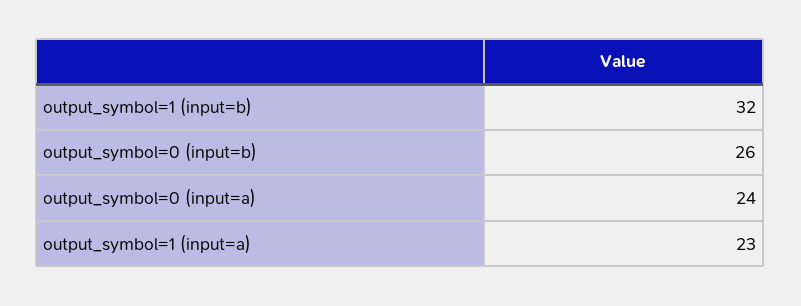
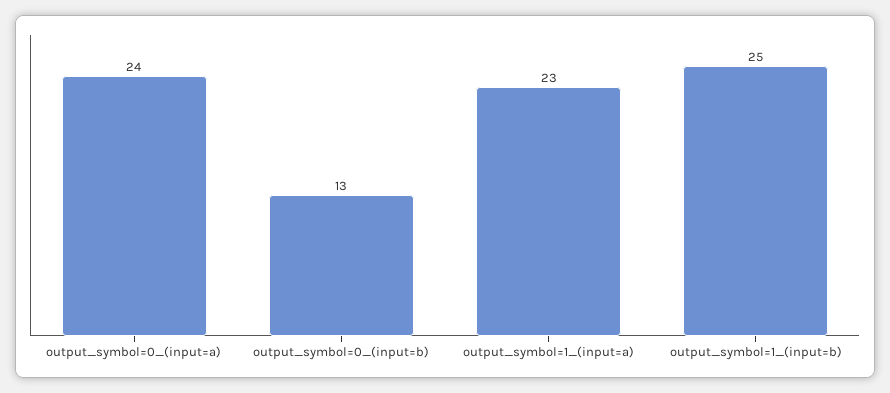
output_symbol=1 (input=b): 32 -> 25
output_symbol=0 (input=b): 26 -> 13

